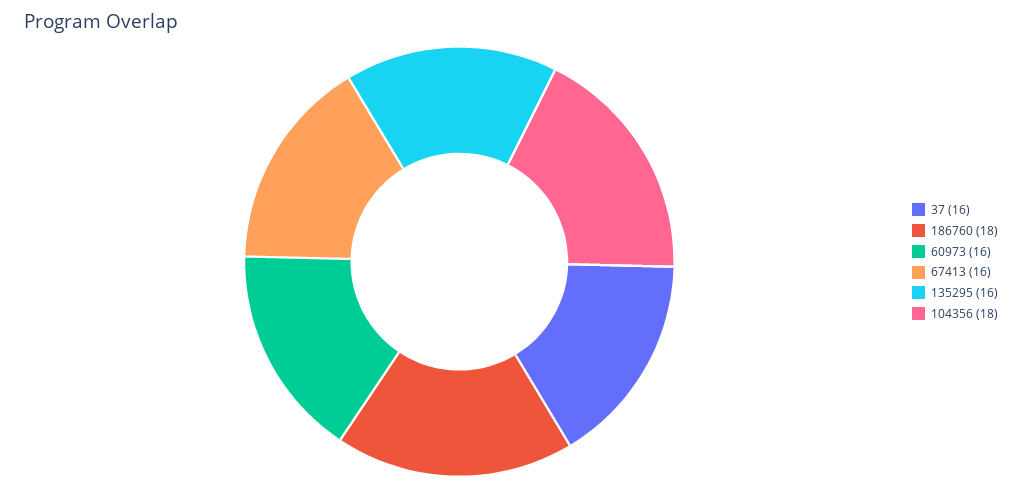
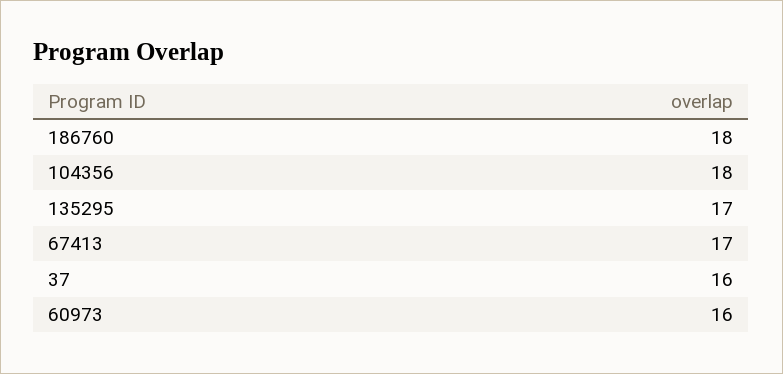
67413: 16 -> 17
135295: 16 -> 17

